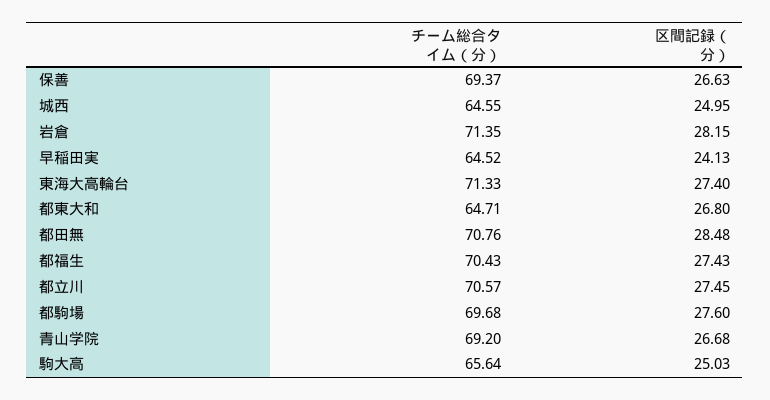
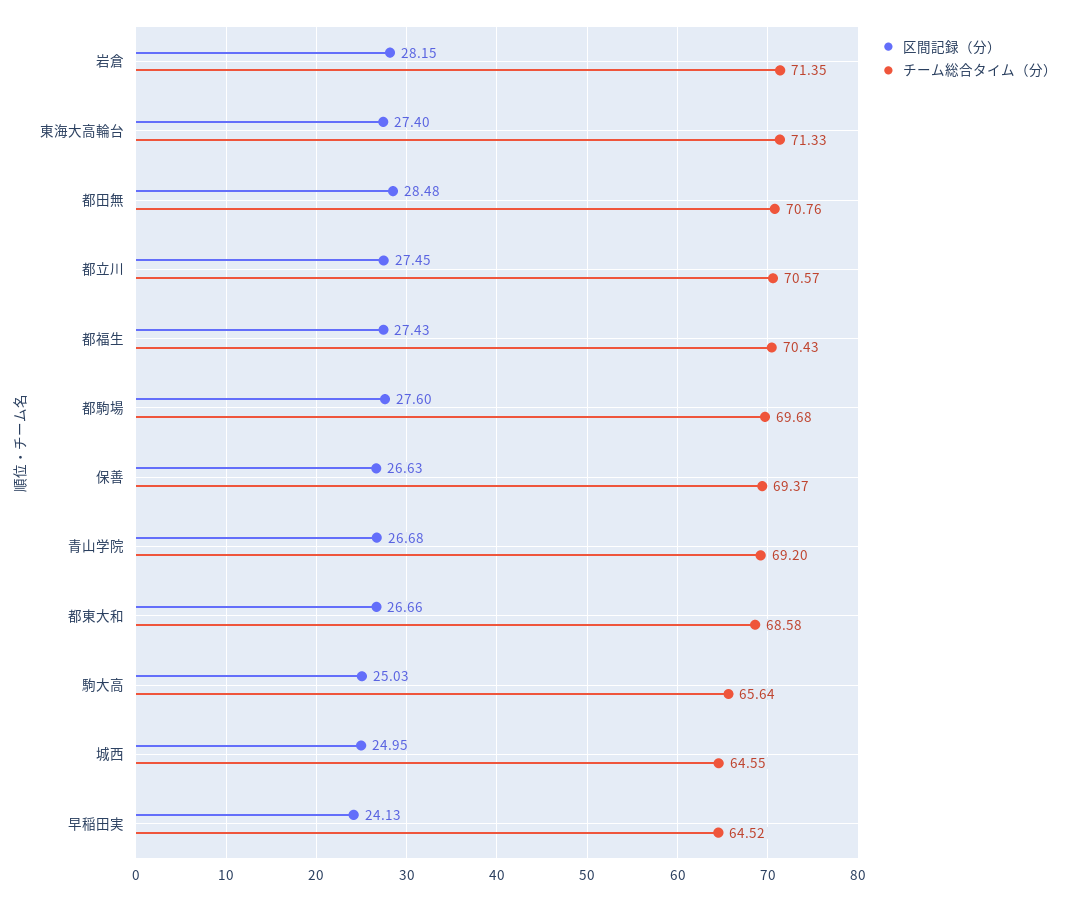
チーム総合タイム（分）, 都東大和: 64.71 -> 68.58
区間記録（分）, 都東大和: 26.8 -> 26.66

